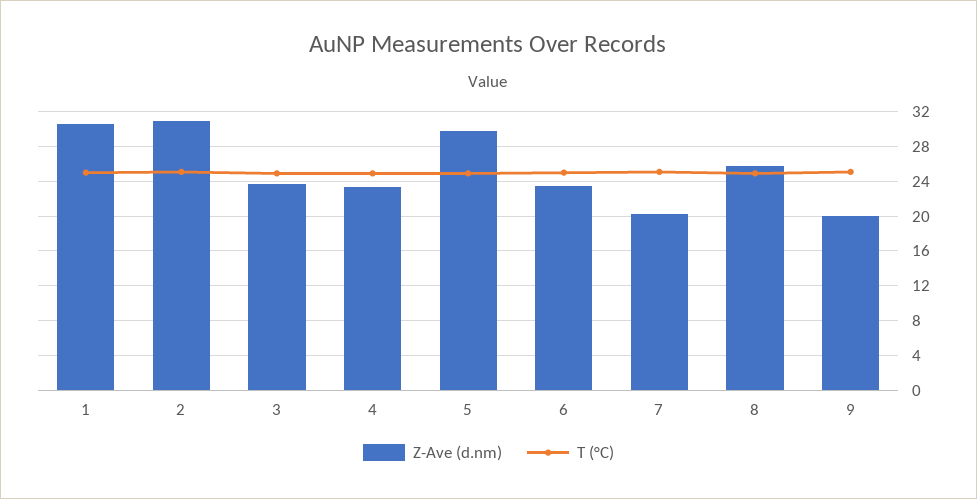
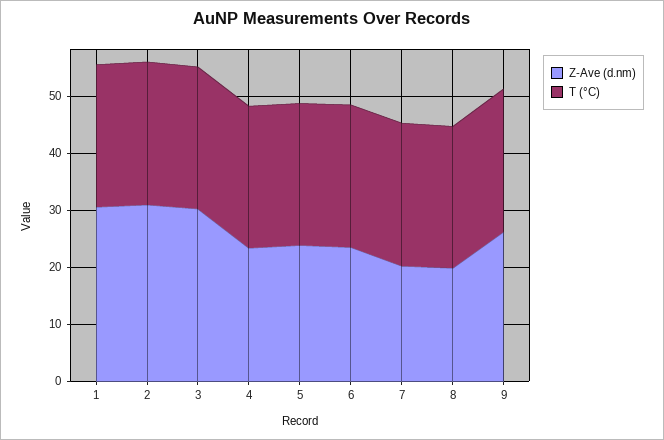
Z-Ave (d.nm), 3: 24 -> 30
Z-Ave (d.nm), 5: 30 -> 24
Z-Ave (d.nm), 8: 26 -> 20
Z-Ave (d.nm), 9: 20 -> 26

